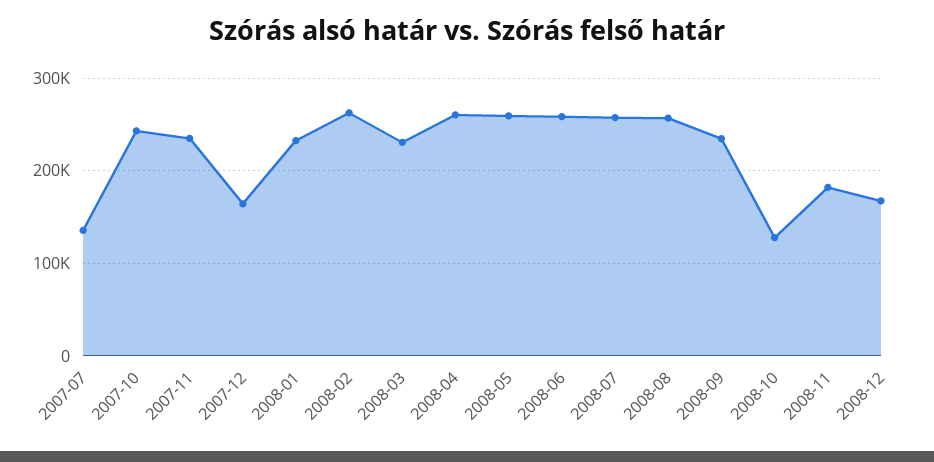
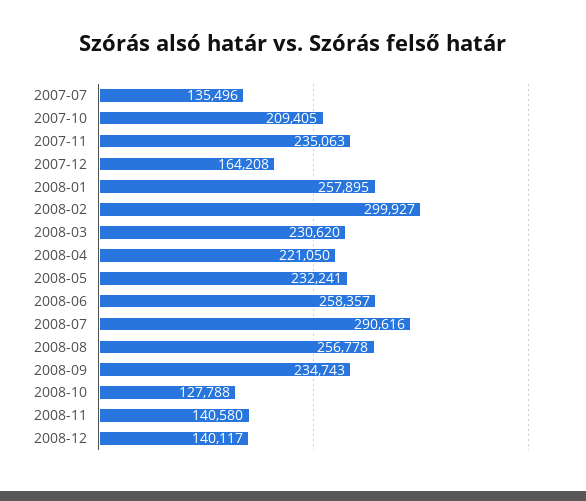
2007-10: 240000 -> 209405
2008-01: 230000 -> 257895
2008-02: 260000 -> 299927
2008-04: 260000 -> 221050
2008-05: 260000 -> 232241
2008-07: 260000 -> 290616
2008-11: 180000 -> 140580
2008-12: 170000 -> 140117

